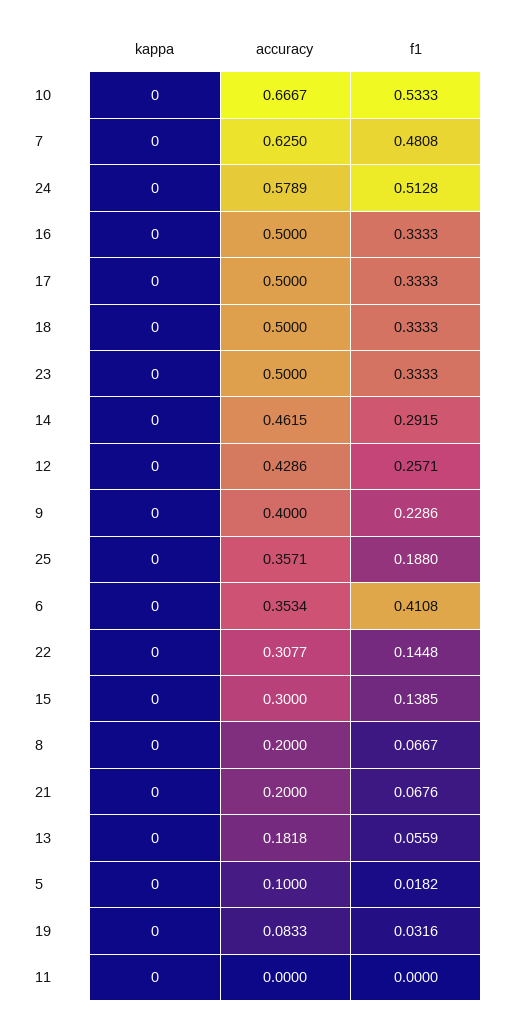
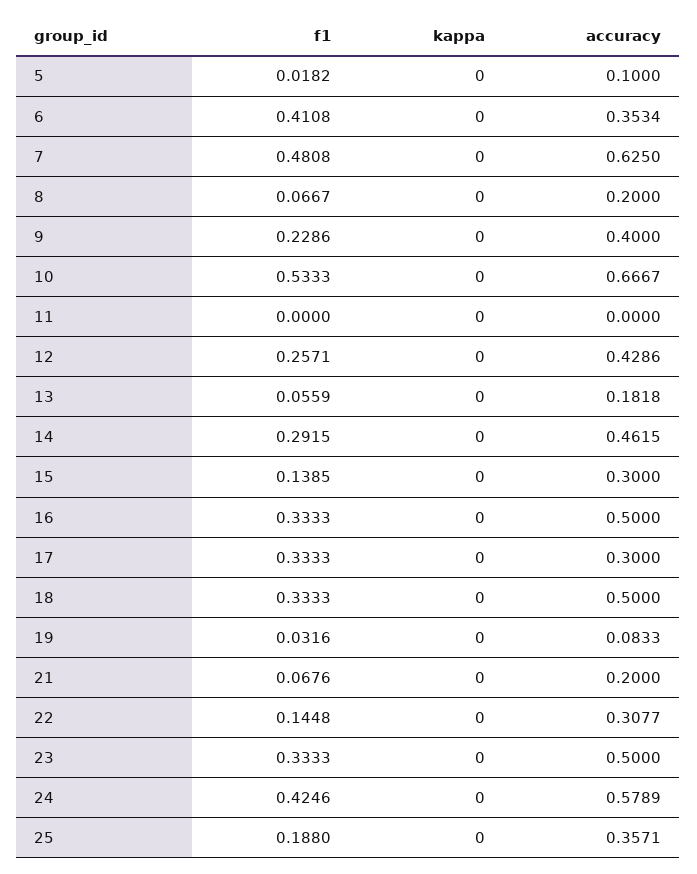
f1, 24: 0.5128 -> 0.4246
accuracy, 17: 0.5 -> 0.3

